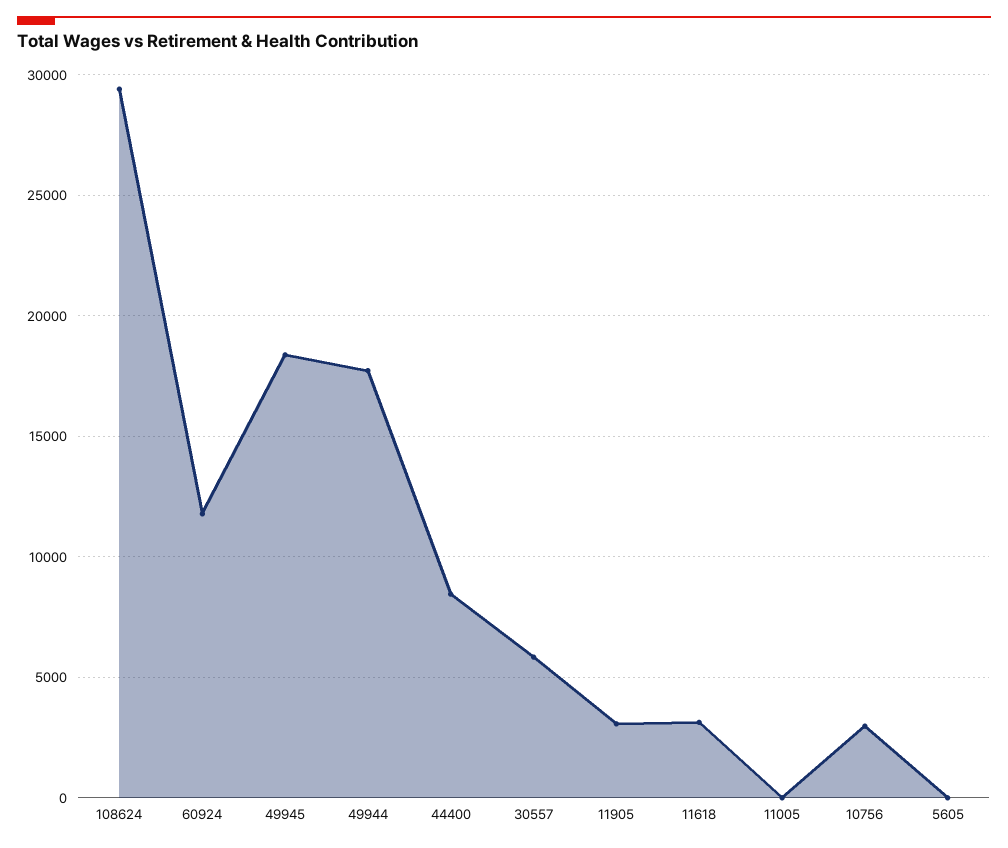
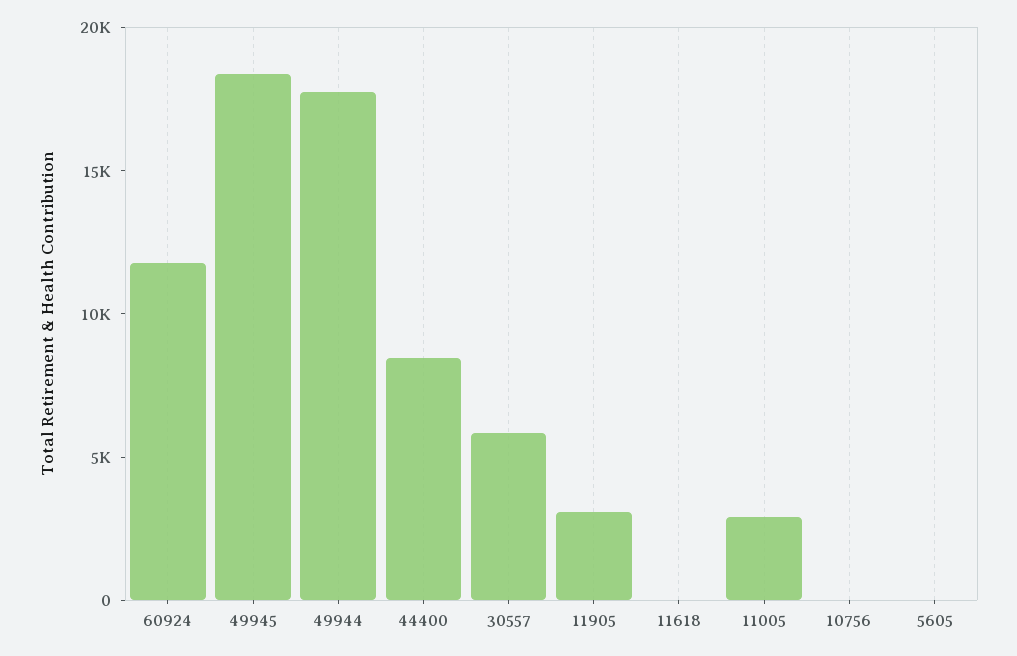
108624: 29500 -> none
11618: 3000 -> 0
11005: 0 -> 3000
10756: 3000 -> 0

